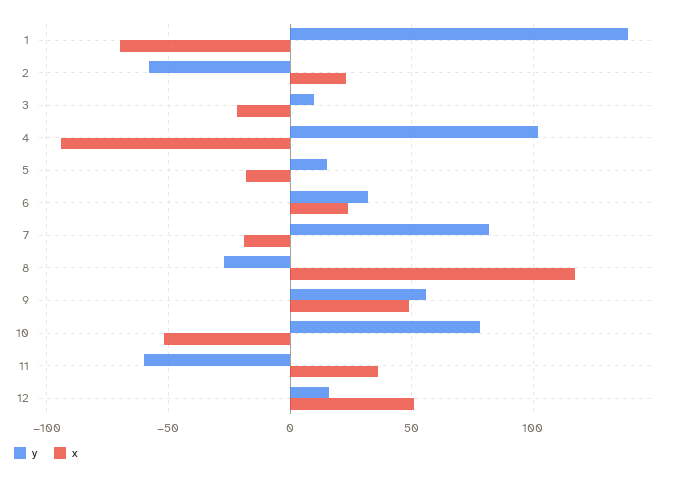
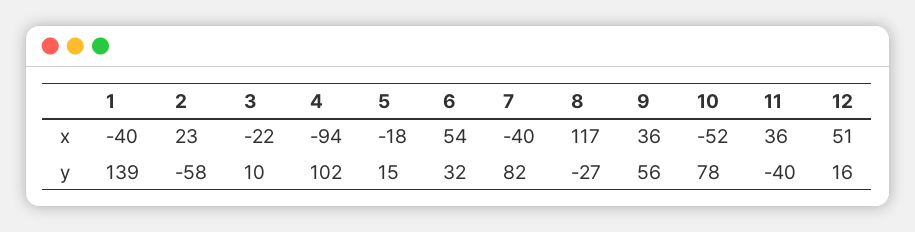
x, 1: -70 -> -40
x, 6: 25 -> 54
x, 7: -20 -> -40
x, 9: 50 -> 36
y, 11: -60 -> -40

